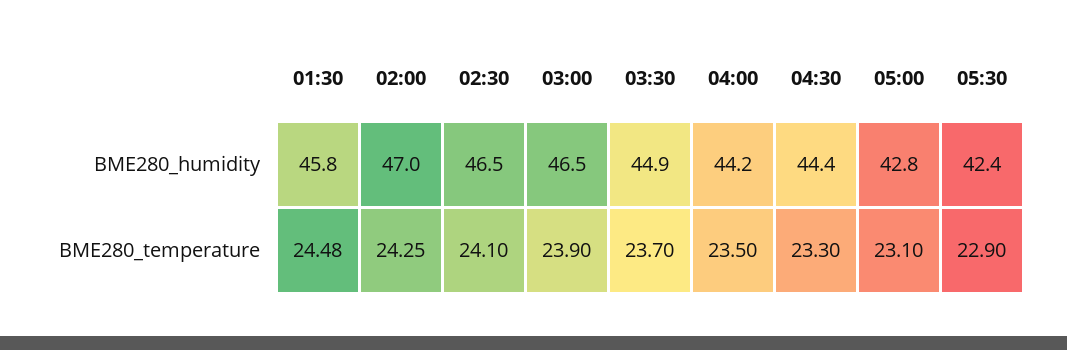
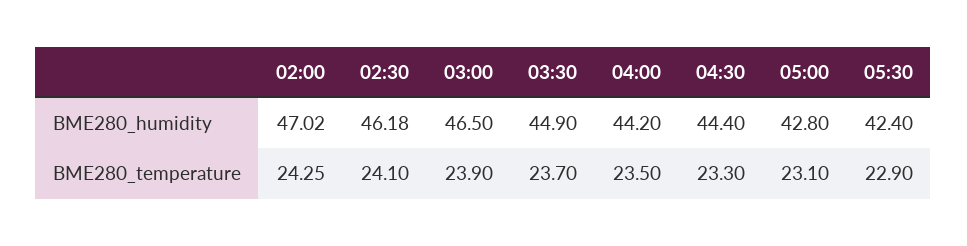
01:30, BME280_humidity: 45.8 -> none
02:30, BME280_humidity: 46.5 -> 46.18
01:30, BME280_temperature: 24.48 -> none

